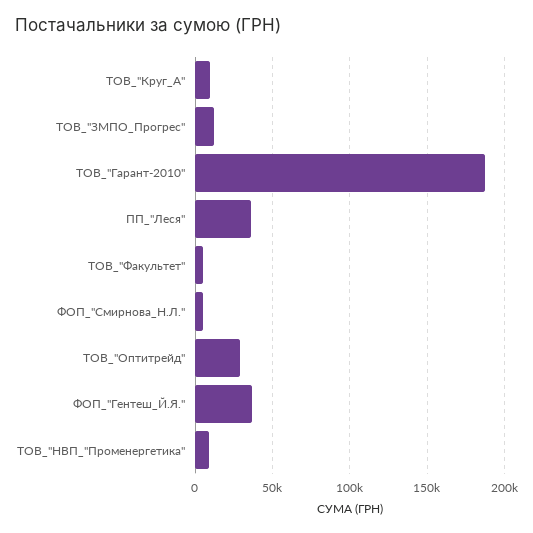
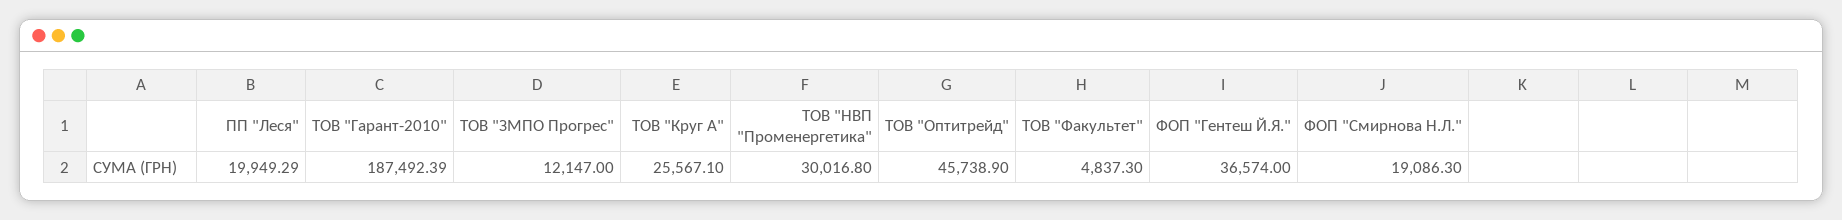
ТОВ_"Круг_А": 10000 -> 25567.1
ПП_"Леся": 35000 -> 19949.29
ФОП_"Смирнова_Н.Л.": 5000 -> 19086.3
ТОВ_"Оптитрейд": 30000 -> 45738.9
ТОВ_"НВП_"Променергетика": 10000 -> 30016.8

